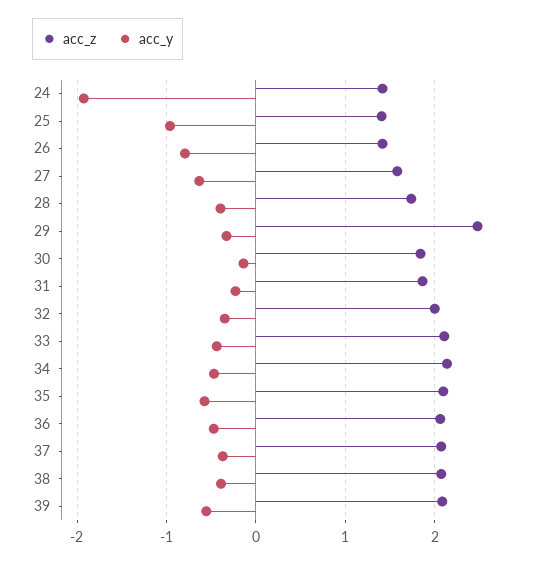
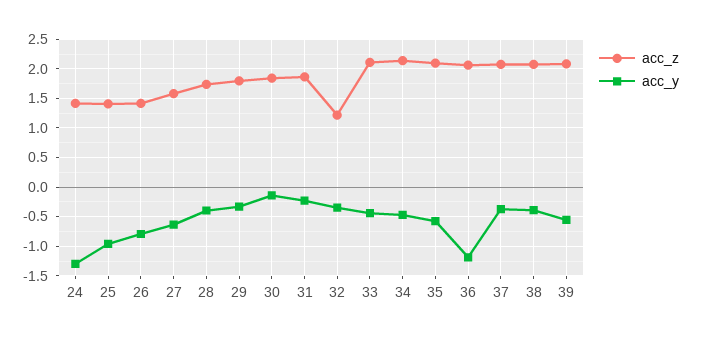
acc_y, 24: -1.9 -> -1.25
acc_z, 29: 2.5 -> 1.75
acc_z, 32: 2 -> 1.25
acc_y, 36: -0.5 -> -1.25

